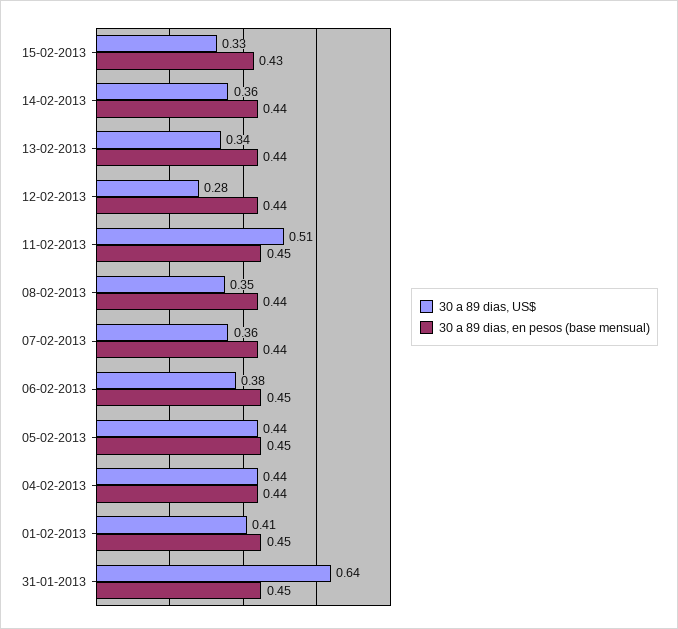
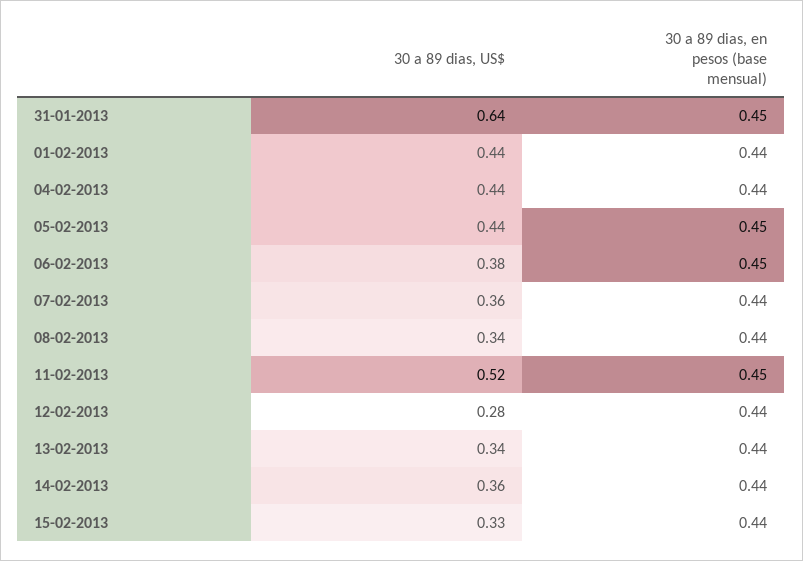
30 a 89 dias, en pesos (base mensual), 15-02-2013: 0.43 -> 0.44
30 a 89 dias, US$, 11-02-2013: 0.51 -> 0.52
30 a 89 dias, US$, 08-02-2013: 0.35 -> 0.34
30 a 89 dias, US$, 01-02-2013: 0.41 -> 0.44
30 a 89 dias, en pesos (base mensual), 01-02-2013: 0.45 -> 0.44

